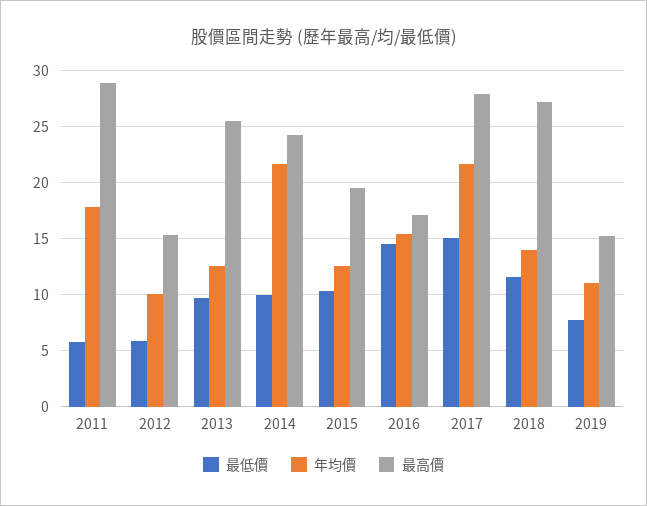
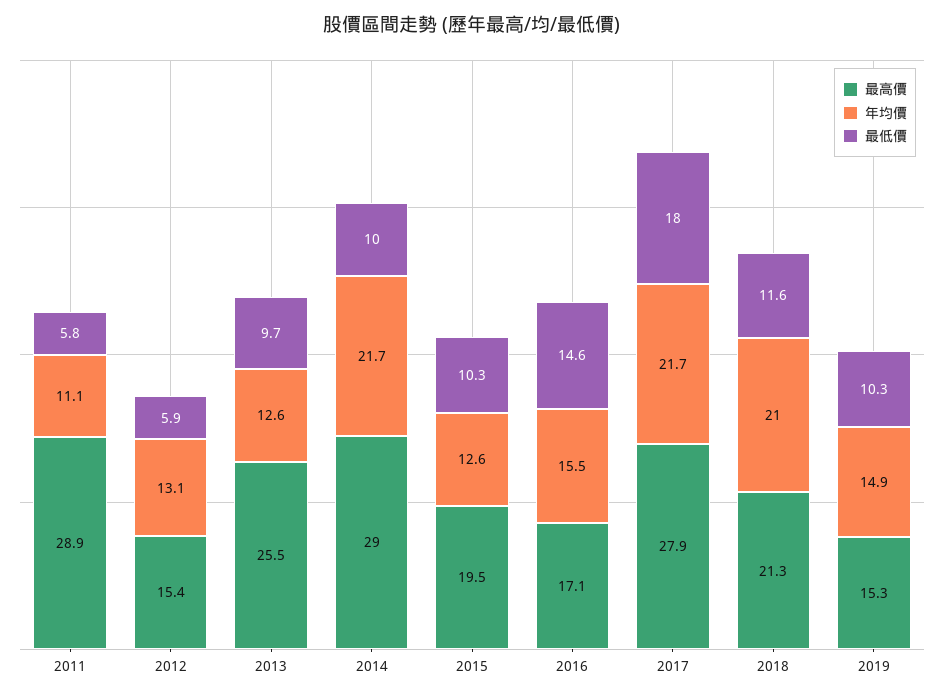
年均價, 2011: 18 -> 11.1
年均價, 2012: 10 -> 13.1
最高價, 2014: 24 -> 29
最低價, 2017: 15 -> 18
年均價, 2018: 14 -> 21
最高價, 2018: 27 -> 21.3
最低價, 2019: 8 -> 10.3
年均價, 2019: 11 -> 14.9

